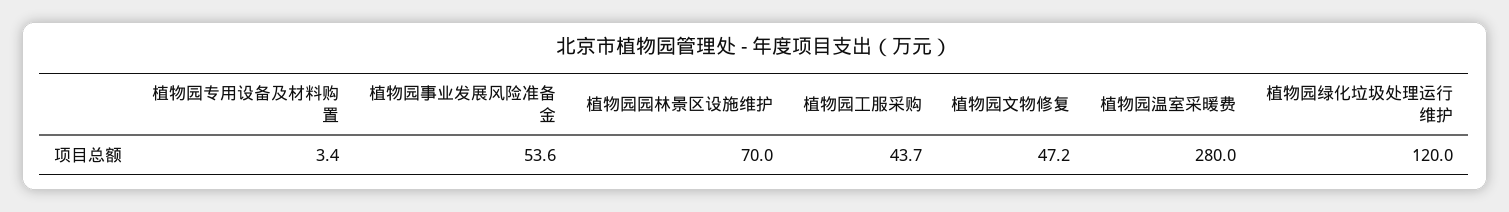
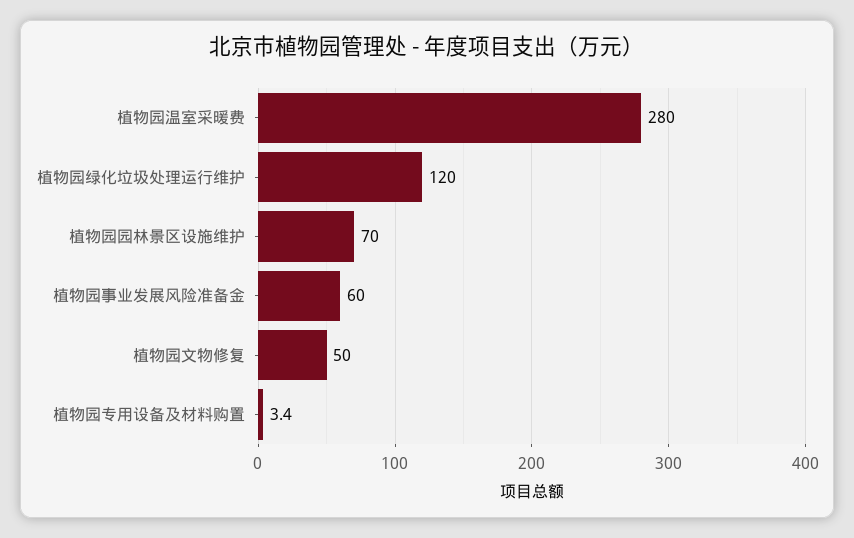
植物园事业发展风险准备金: 53.6 -> 60
植物园工服采购: 43.7 -> none
植物园文物修复: 47.2 -> 50

